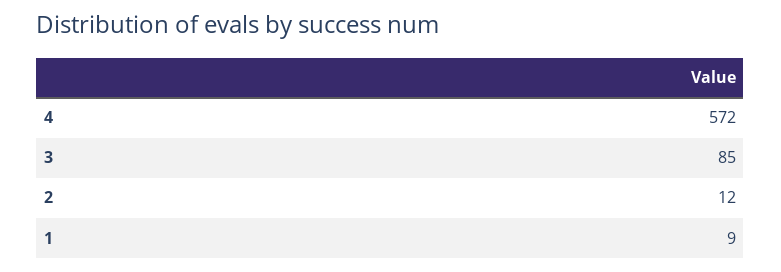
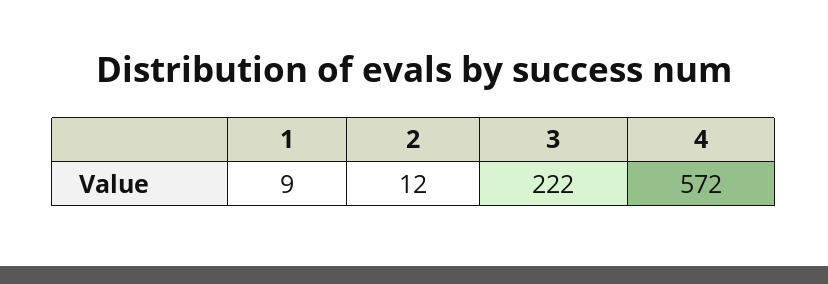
3: 85 -> 222

